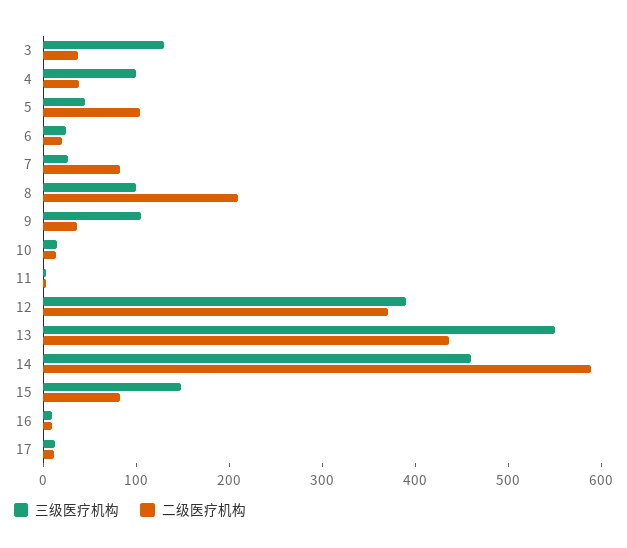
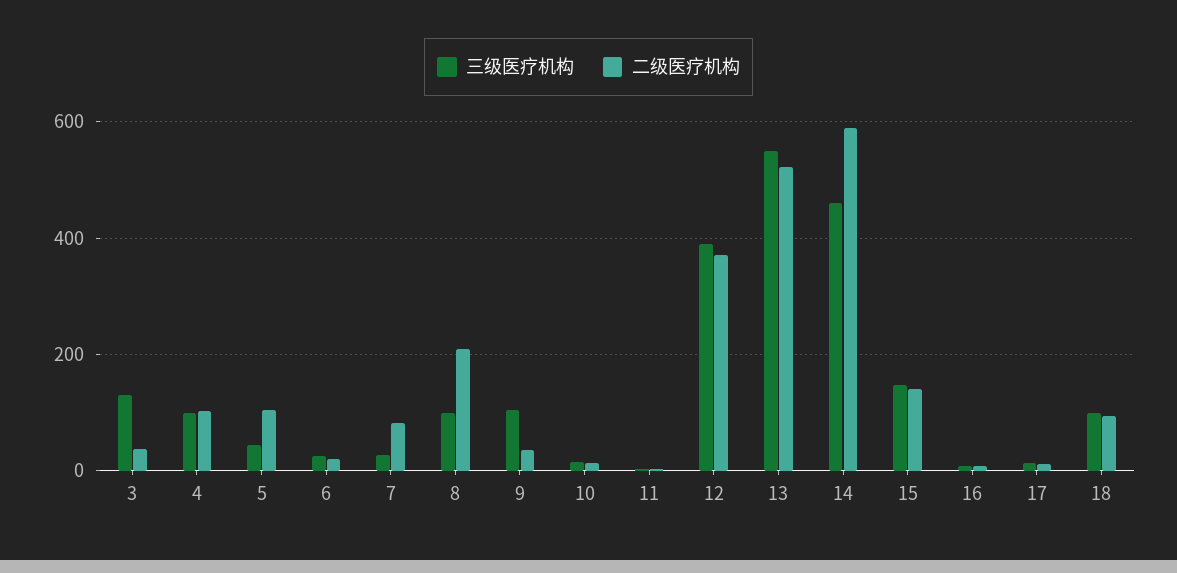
二级医疗机构, 4: 40 -> 100
二级医疗机构, 13: 440 -> 520
二级医疗机构, 15: 80 -> 140
三级医疗机构, 18: none -> 100
二级医疗机构, 18: none -> 100

